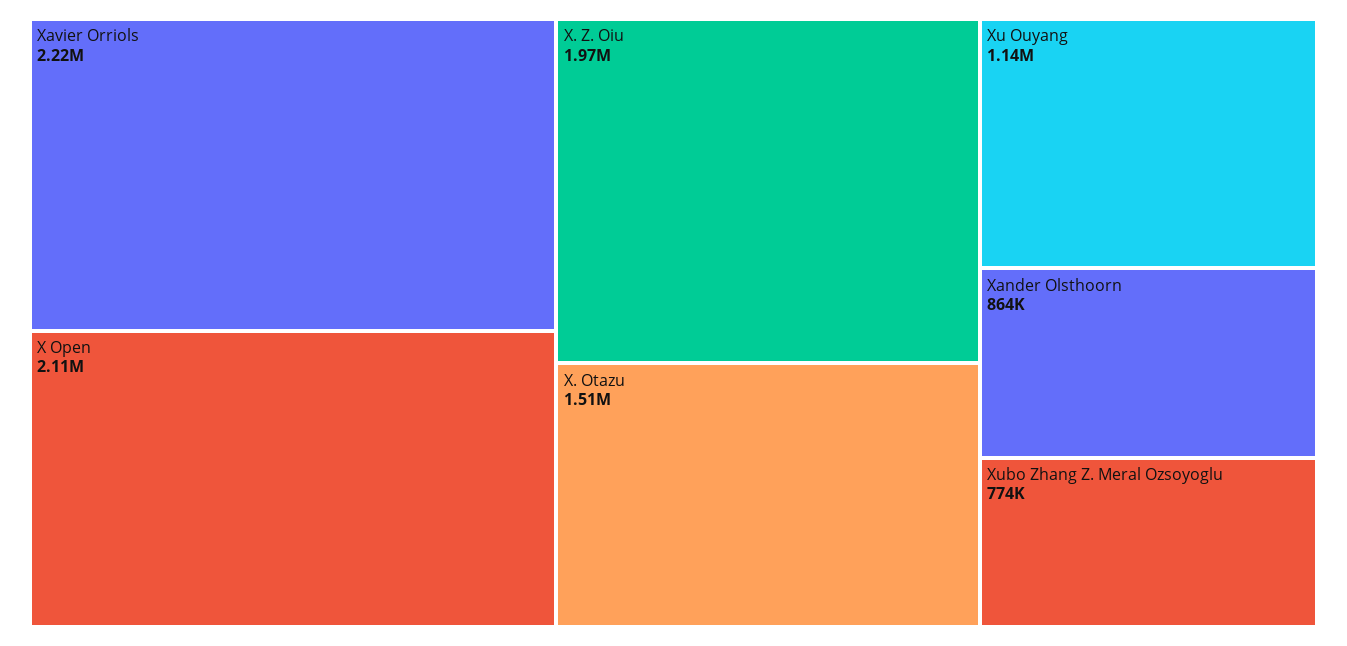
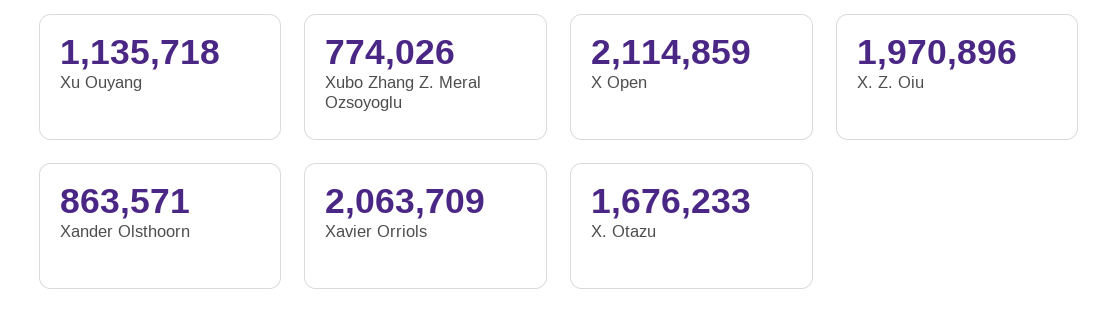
Xavier Orriols: 2220000 -> 2063709
X. Otazu: 1510000 -> 1676233

